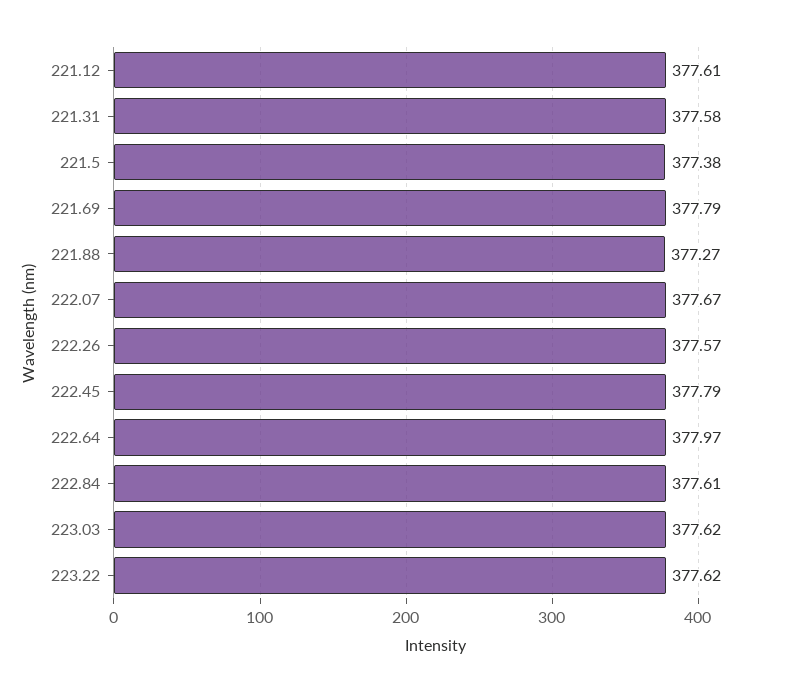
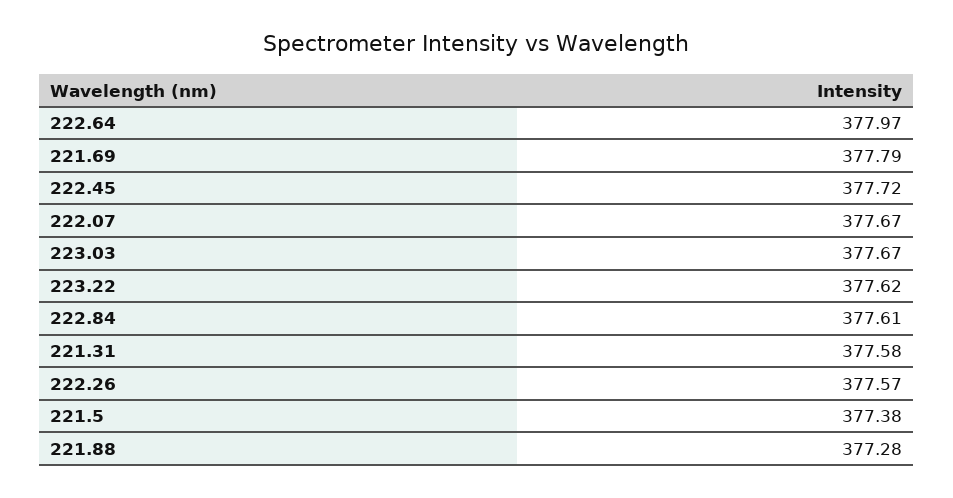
221.12: 377.61 -> none
221.88: 377.27 -> 377.28
222.45: 377.79 -> 377.72
223.03: 377.62 -> 377.67

